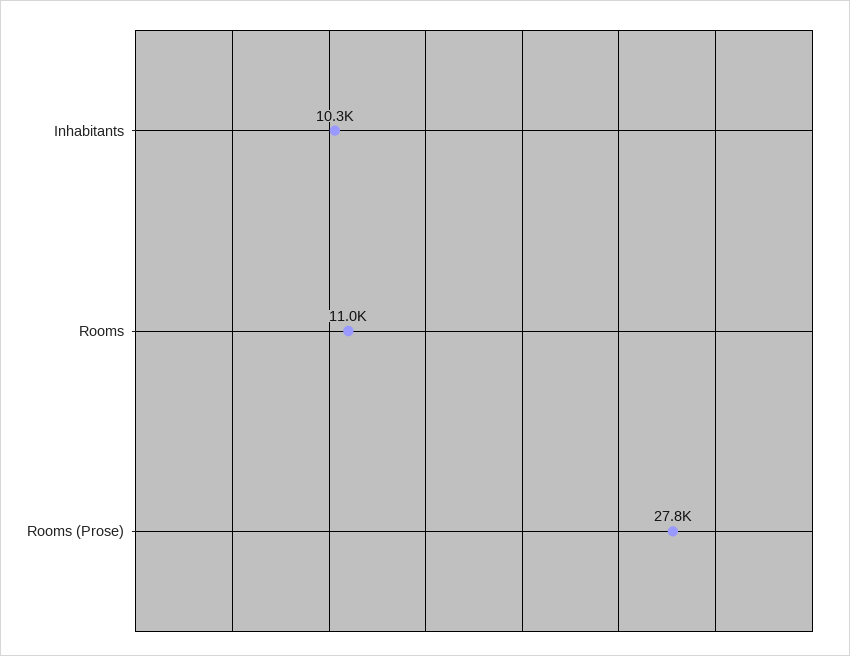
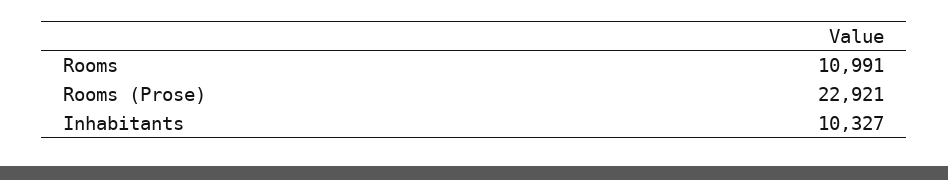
Rooms (Prose): 27800 -> 22921

